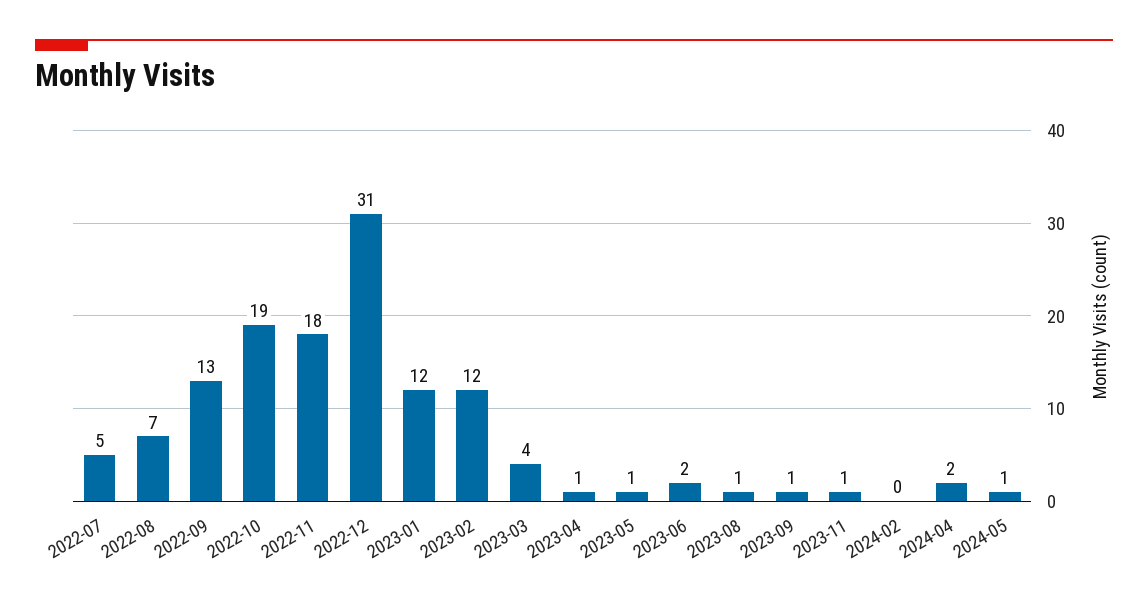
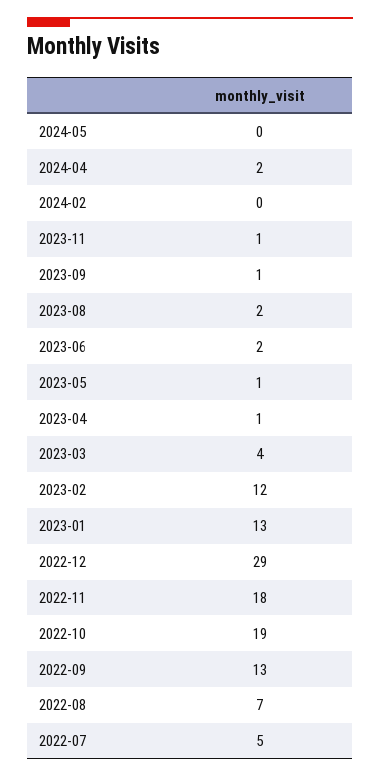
2022-12: 31 -> 29
2023-01: 12 -> 13
2023-08: 1 -> 2
2024-05: 1 -> 0

